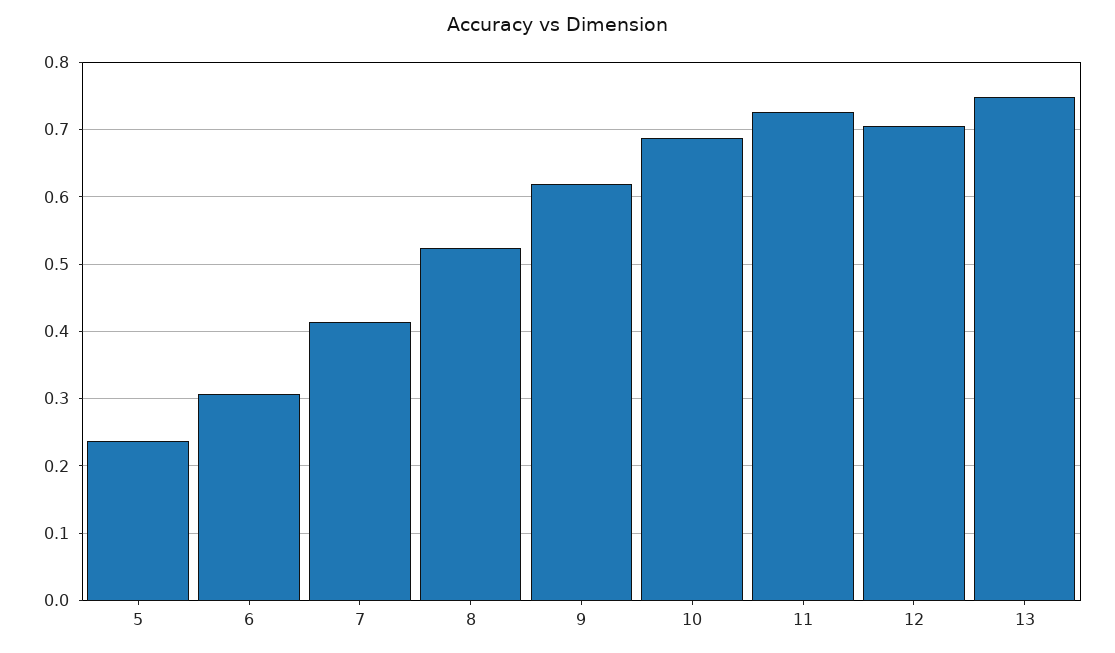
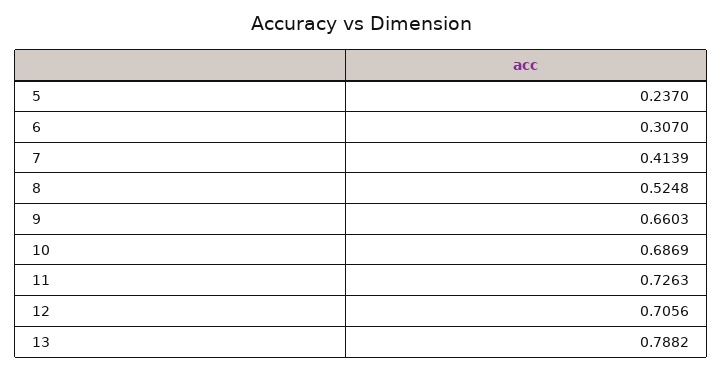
9: 0.62 -> 0.6603
13: 0.75 -> 0.7882

